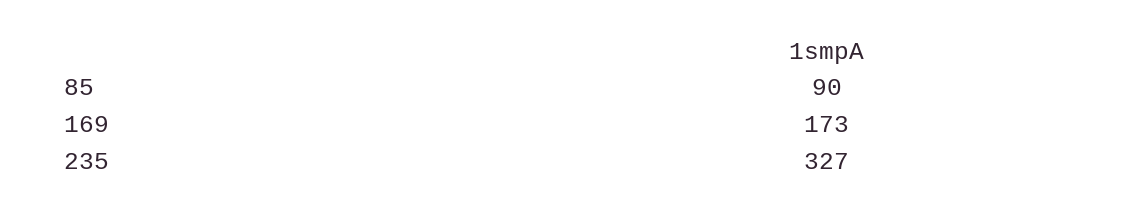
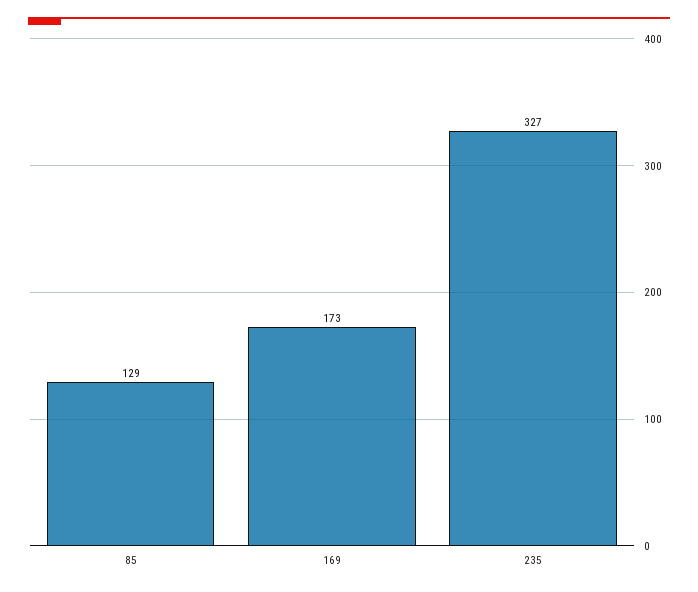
85: 90 -> 129

